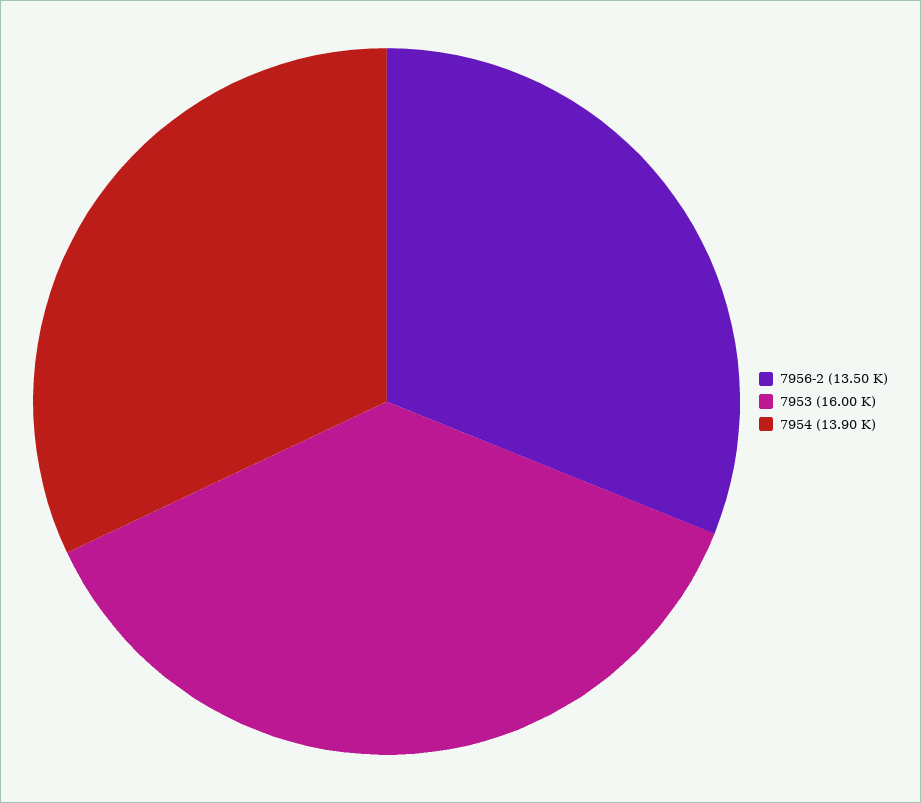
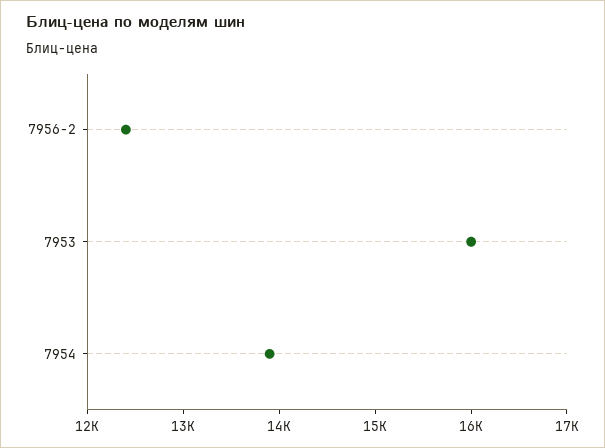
7956-2: 13500 -> 12400

